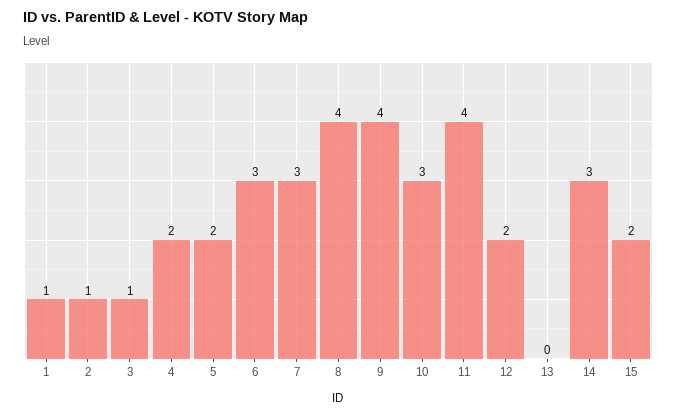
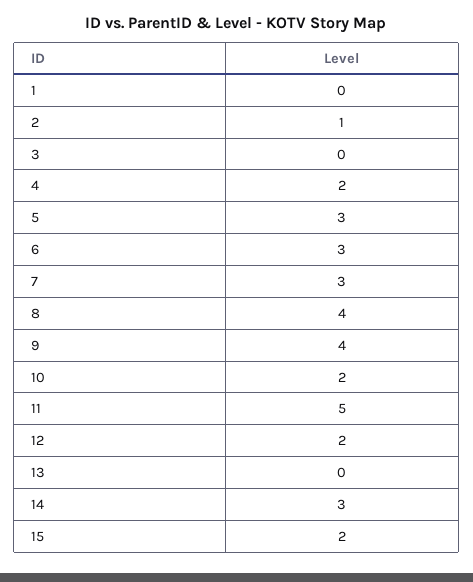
1: 1 -> 0
3: 1 -> 0
5: 2 -> 3
10: 3 -> 2
11: 4 -> 5

